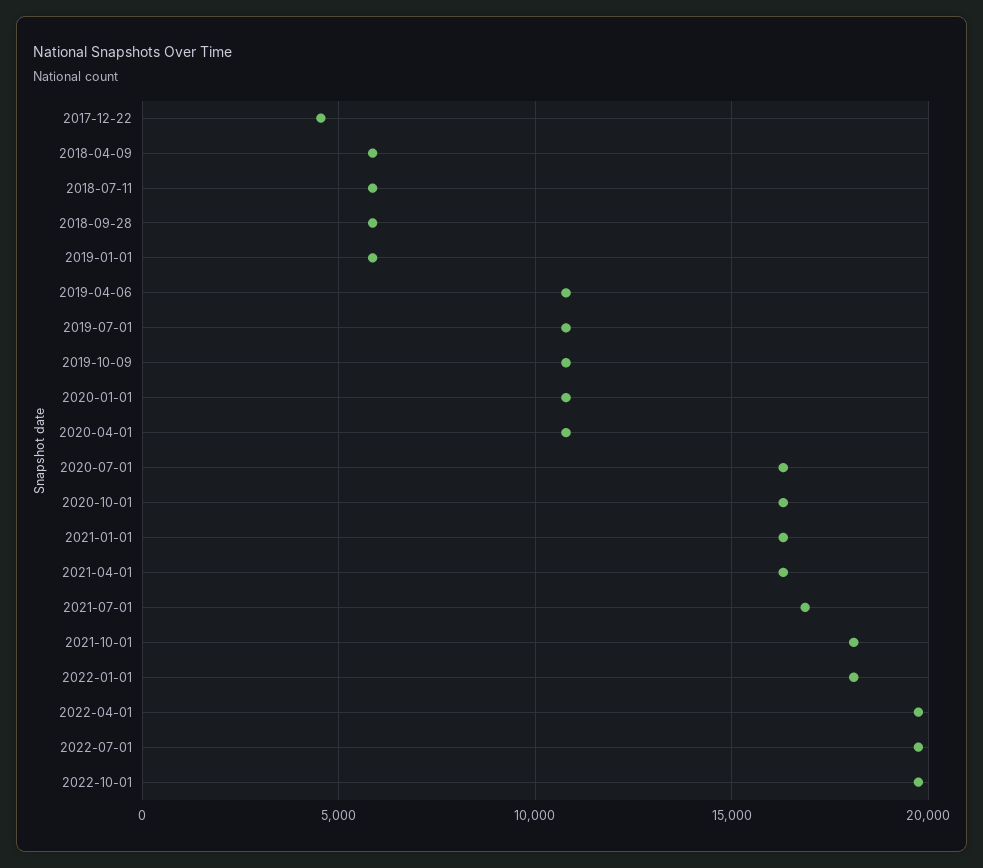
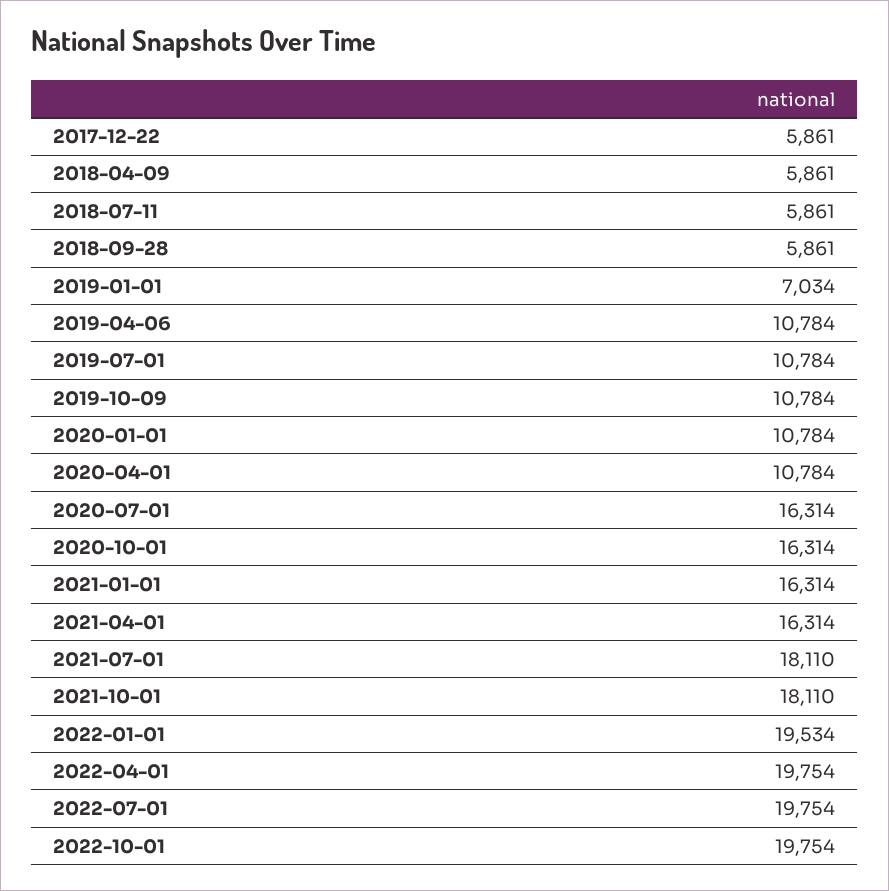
2017-12-22: 4500 -> 5861
2019-01-01: 6000 -> 7034
2021-07-01: 17000 -> 18110
2022-01-01: 18000 -> 19534

